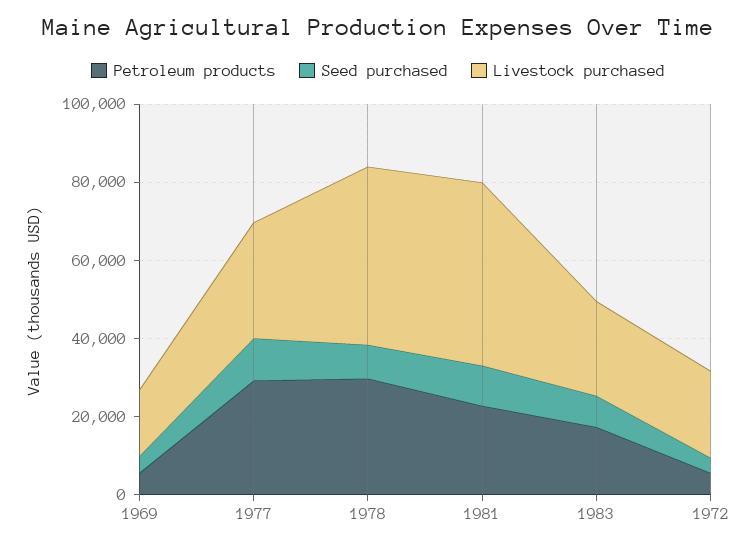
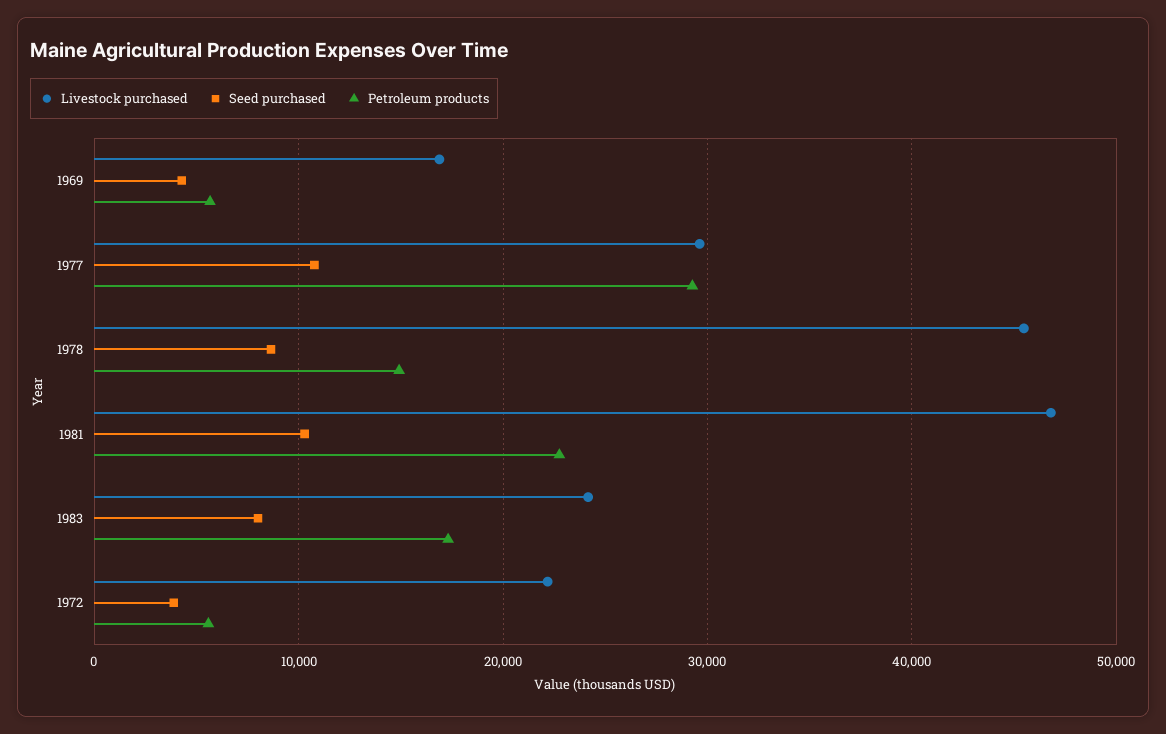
Petroleum products, 1978: 30000 -> 15000

